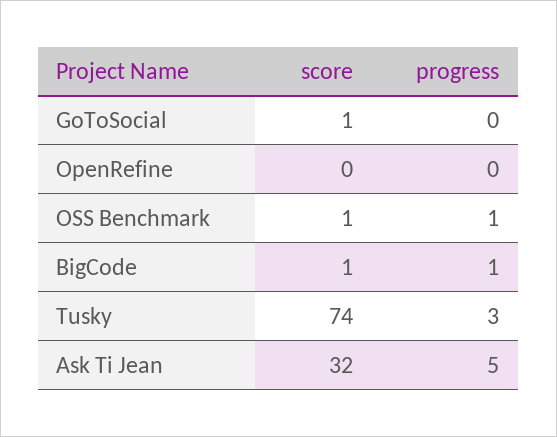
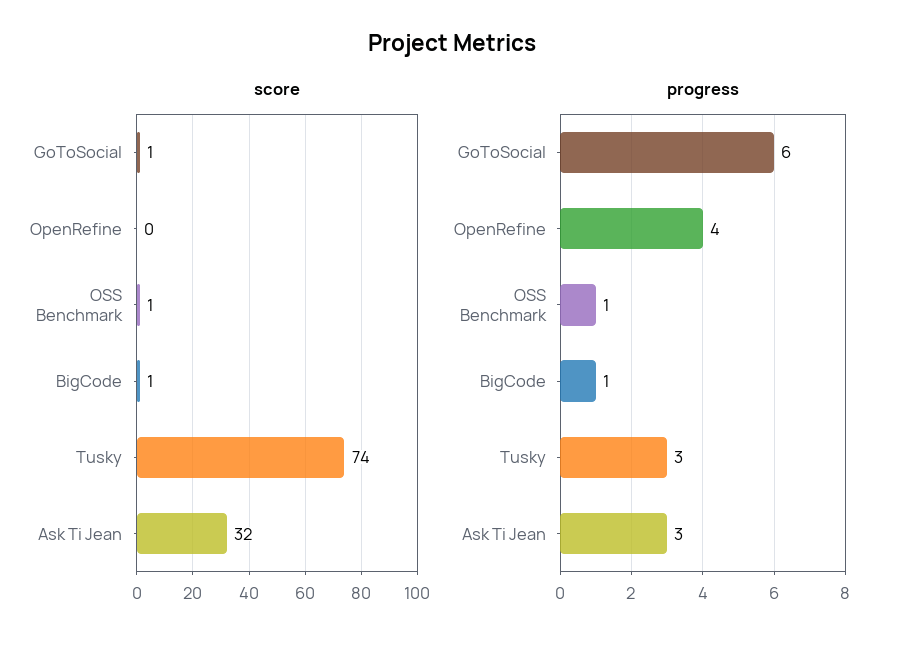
progress, GoToSocial: 0 -> 6
progress, OpenRefine: 0 -> 4
progress, Ask Ti Jean: 5 -> 3

